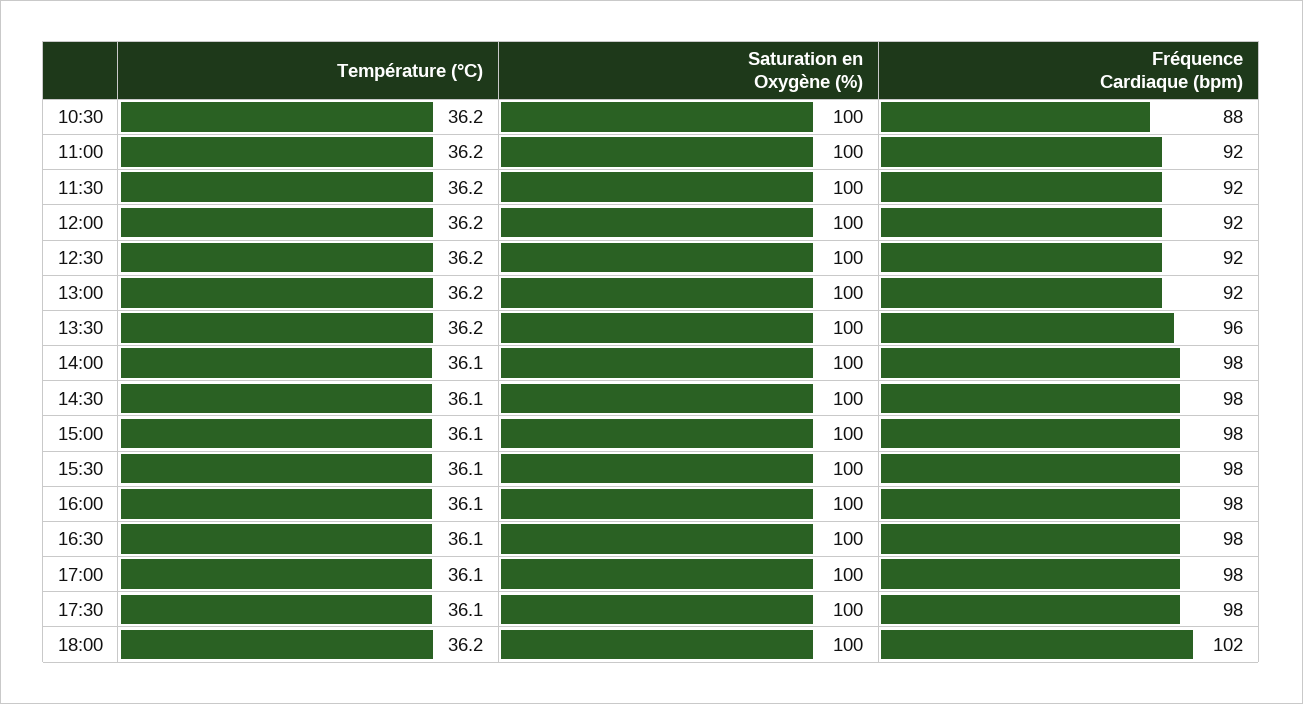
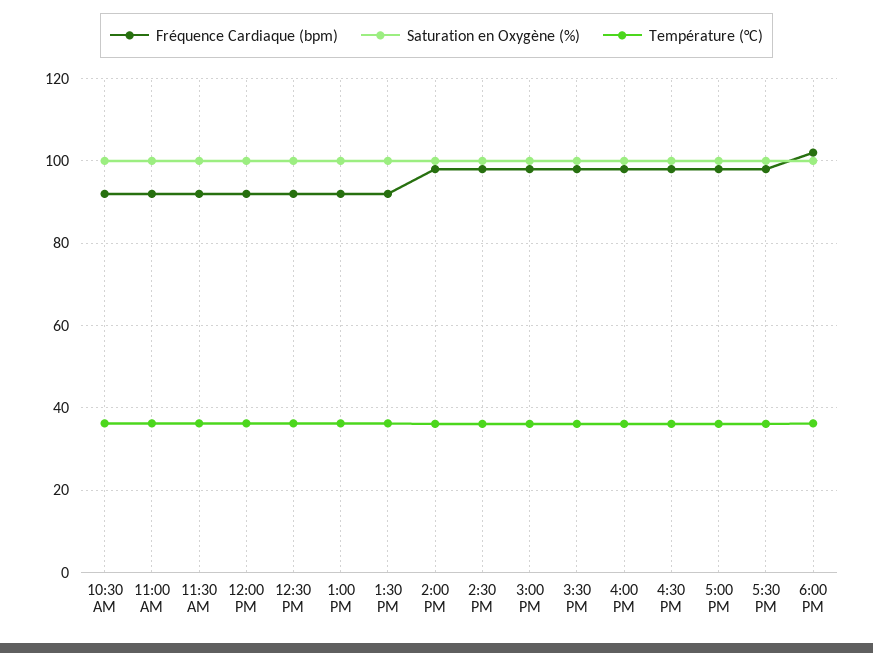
Fréquence Cardiaque (bpm), 10:30: 88 -> 92
Fréquence Cardiaque (bpm), 13:30: 96 -> 92

